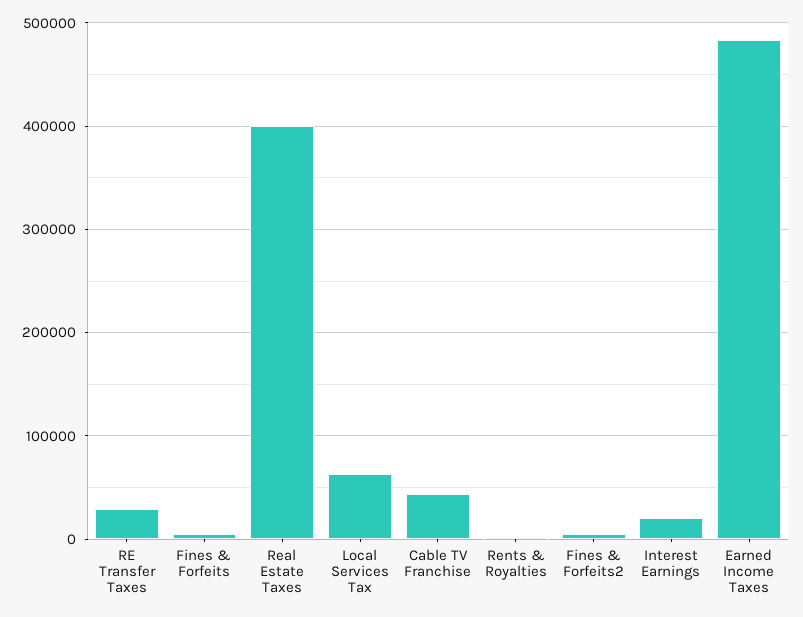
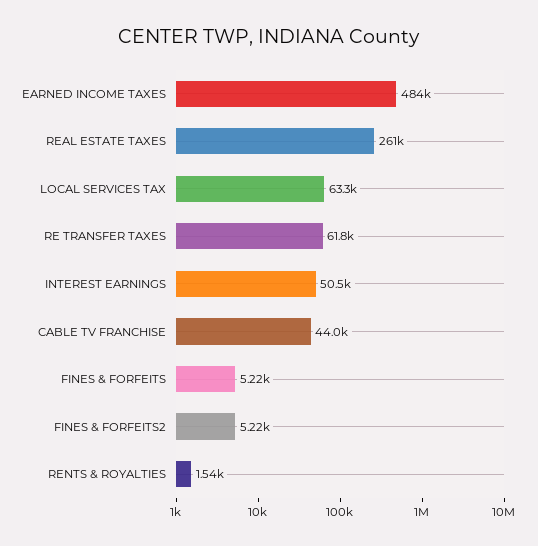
RE Transfer Taxes: 30000 -> 61800
Real Estate Taxes: 400000 -> 261000
Interest Earnings: 20000 -> 50500

